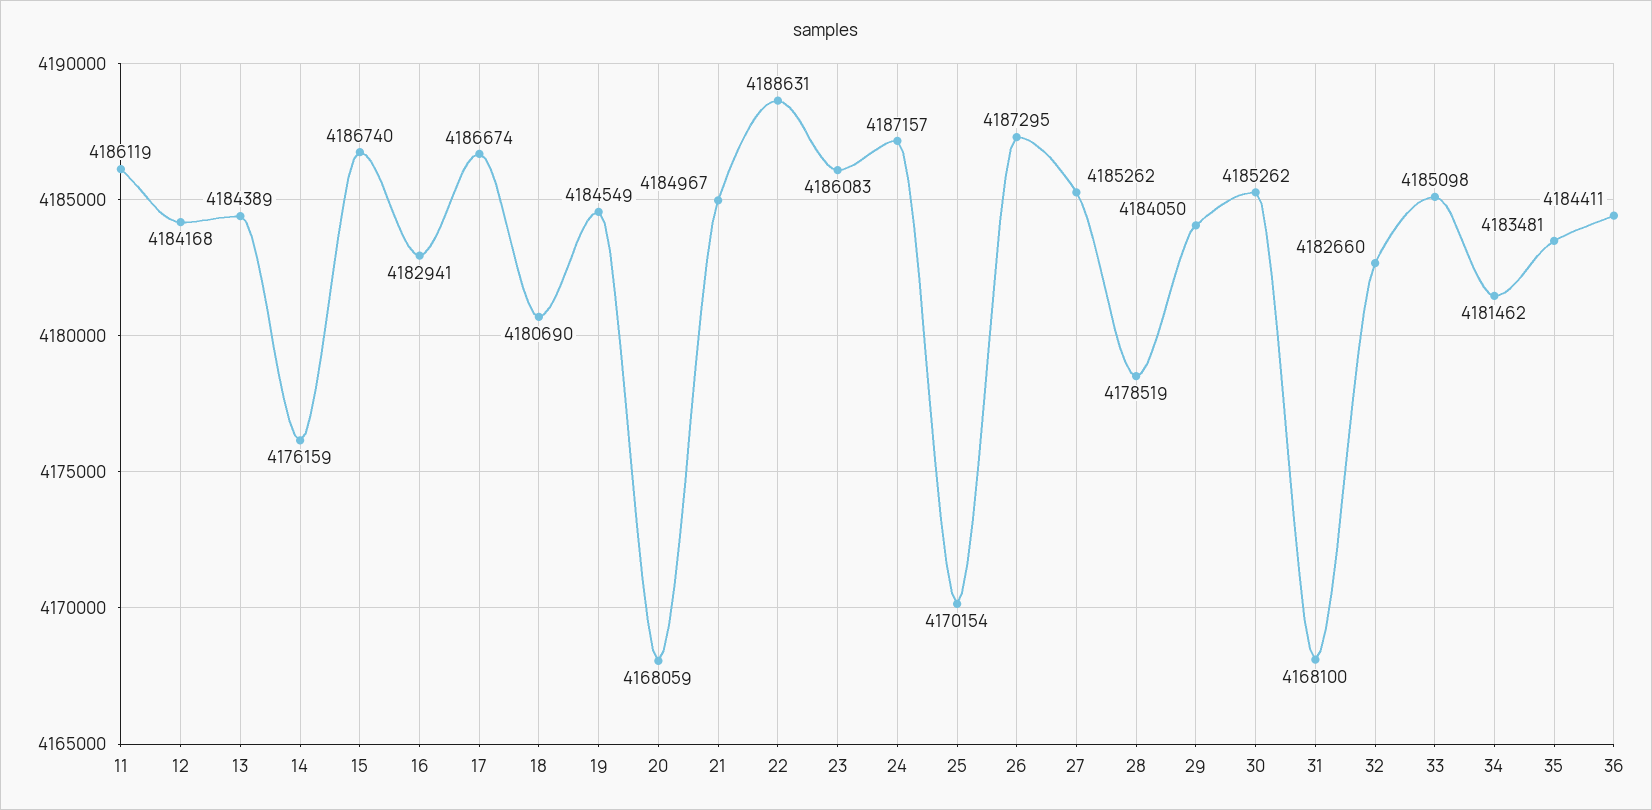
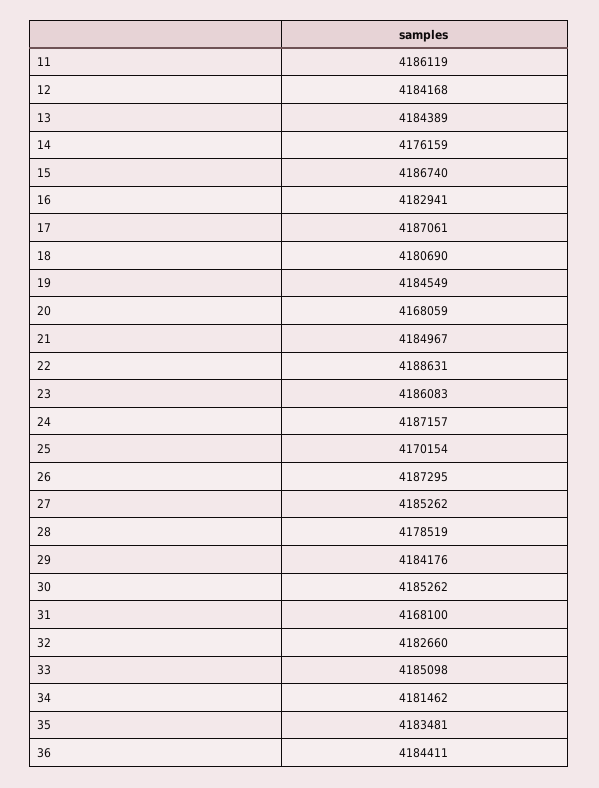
17: 4186674 -> 4187061
29: 4184050 -> 4184176

